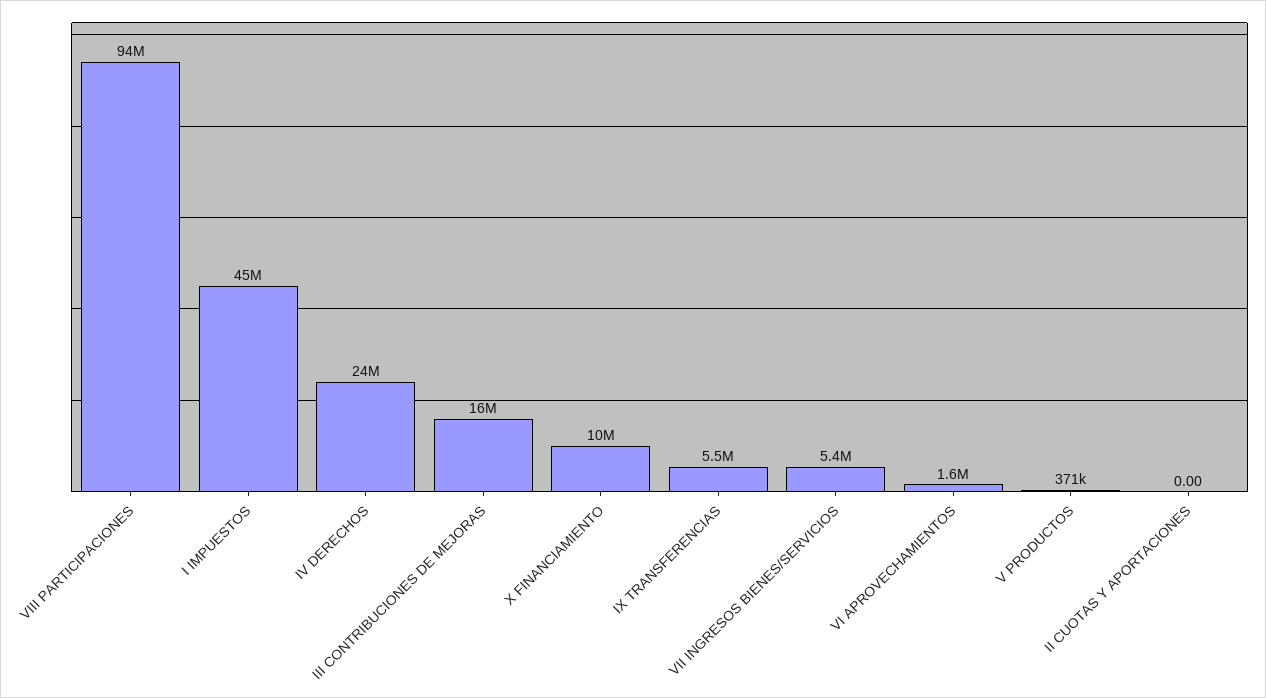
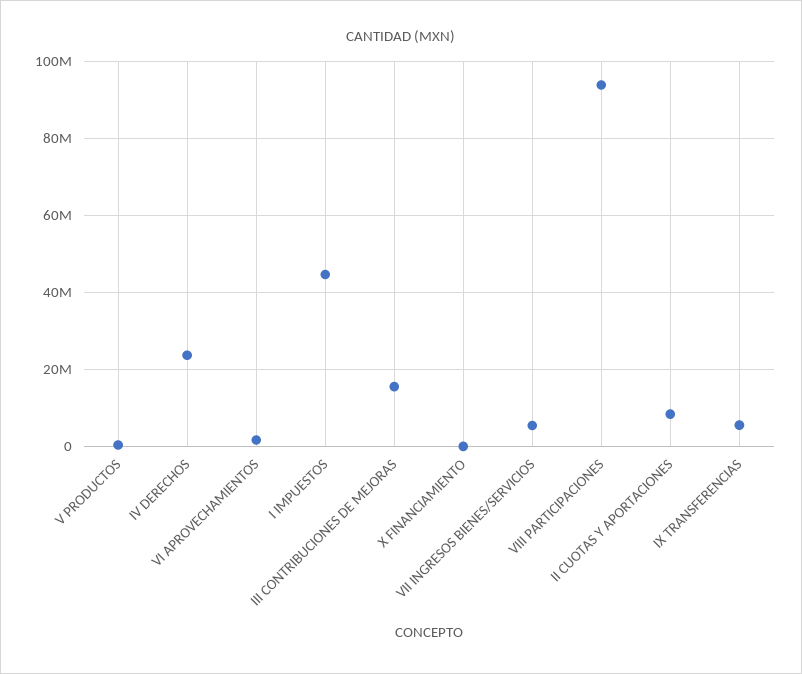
X FINANCIAMIENTO: 10000000 -> 0
II CUOTAS Y APORTACIONES: 0 -> 8000000

